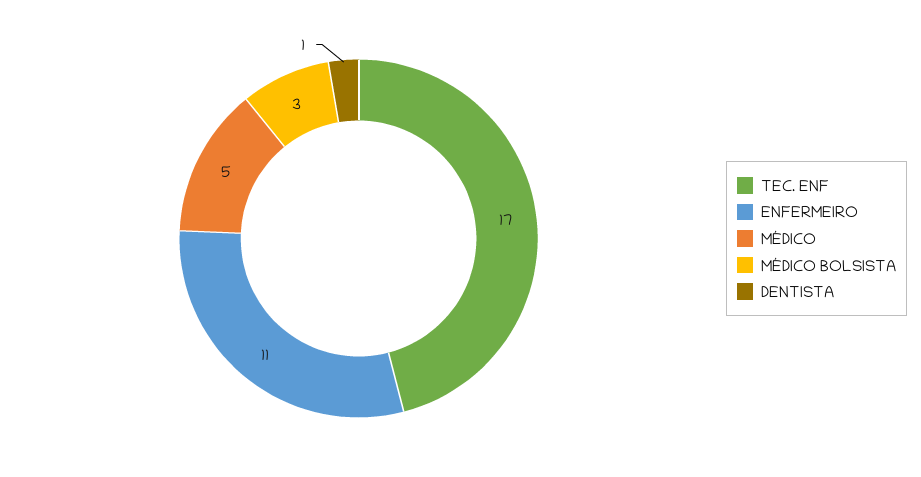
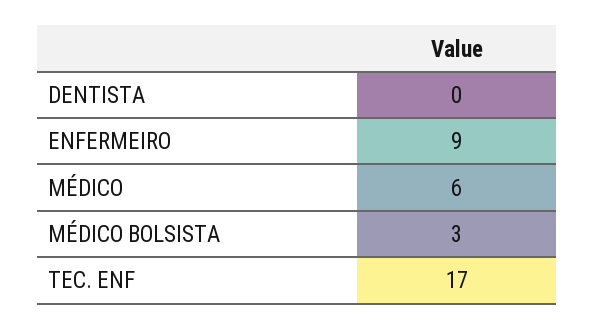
ENFERMEIRO: 11 -> 9
MÉDICO: 5 -> 6
DENTISTA: 1 -> 0

